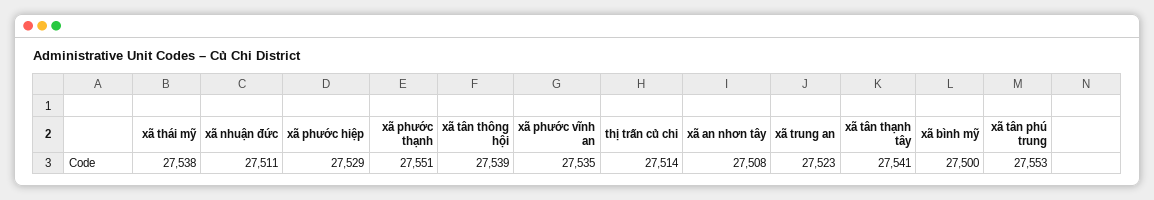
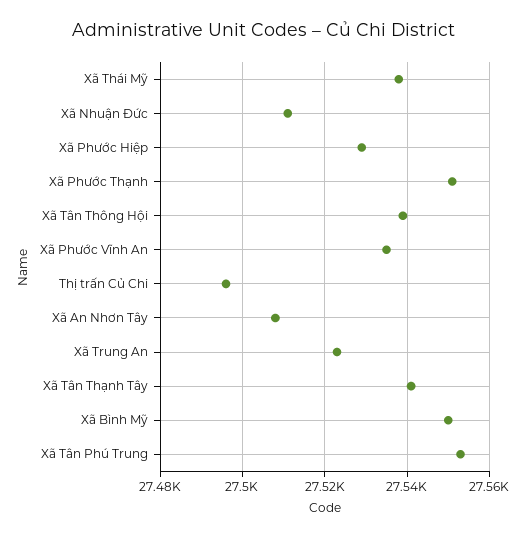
thị trấn củ chi: 27514 -> 27495
xã bình mỹ: 27500 -> 27550

